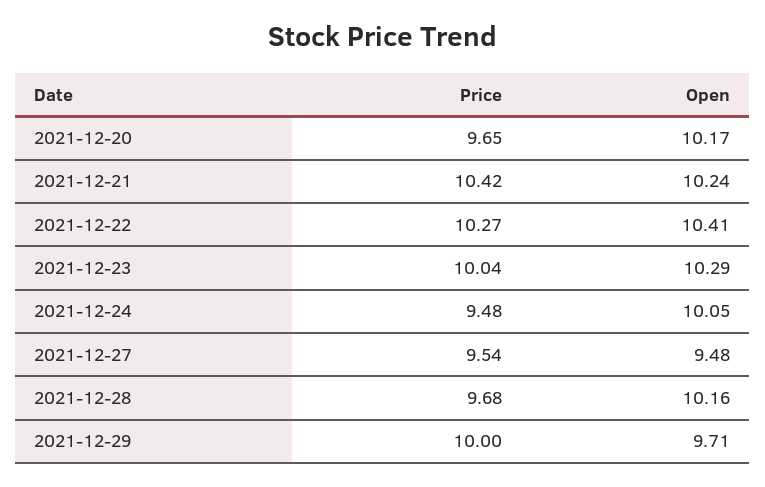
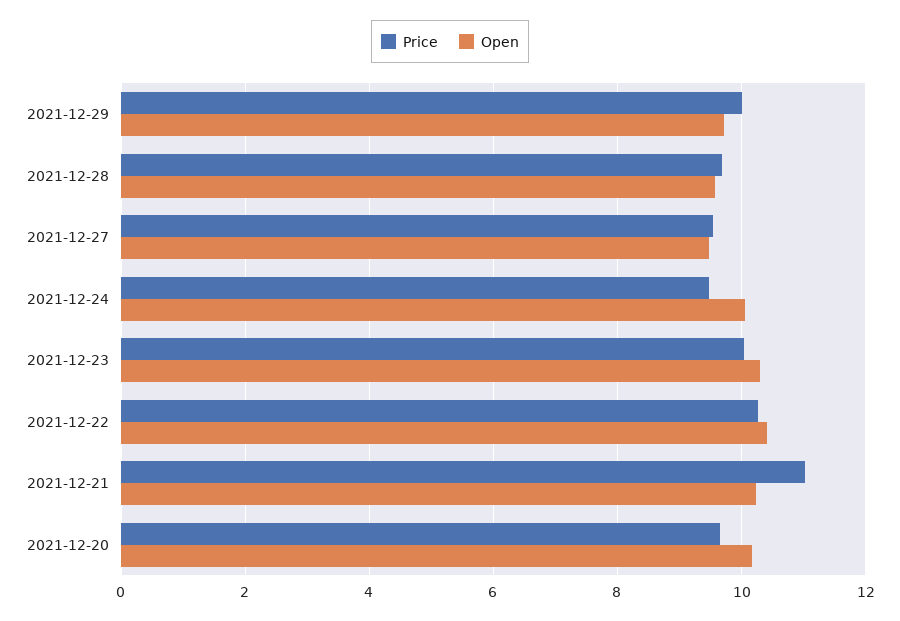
Price, 2021-12-21: 10.42 -> 11
Open, 2021-12-28: 10.16 -> 9.6

